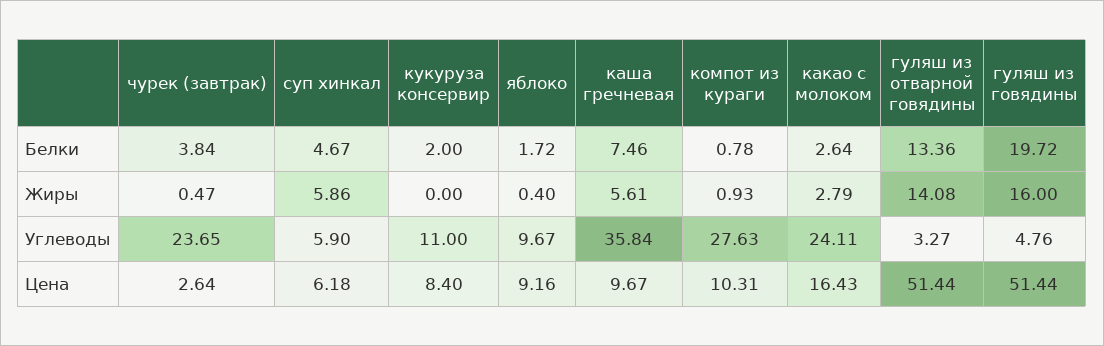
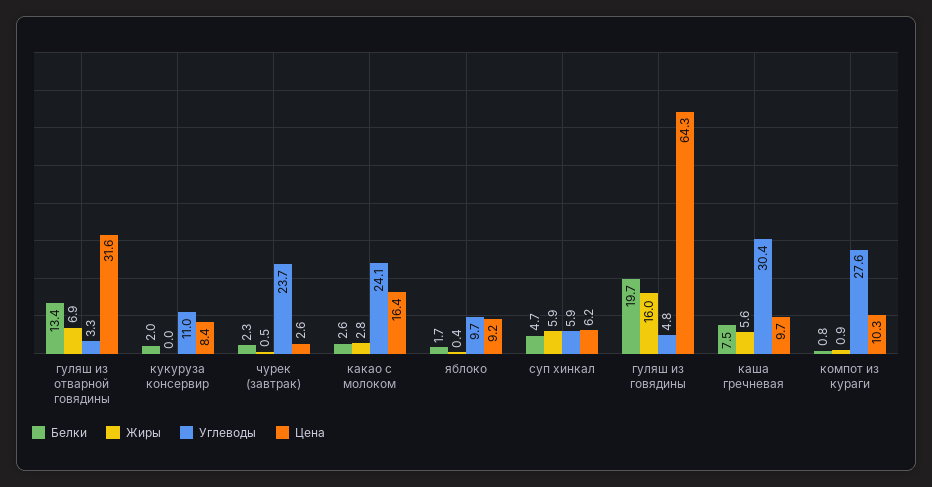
Белки, чурек (завтрак): 3.84 -> 2.3
Жиры, гуляш из отварной говядины: 14.08 -> 6.9
Углеводы, каша гречневая: 35.84 -> 30.4
Цена, гуляш из отварной говядины: 51.44 -> 31.6
Цена, гуляш из говядины: 51.44 -> 64.3

